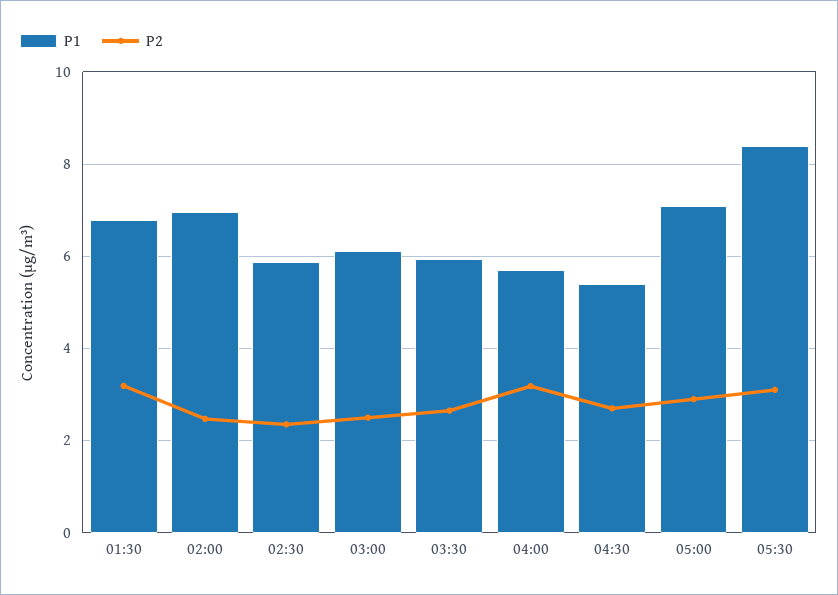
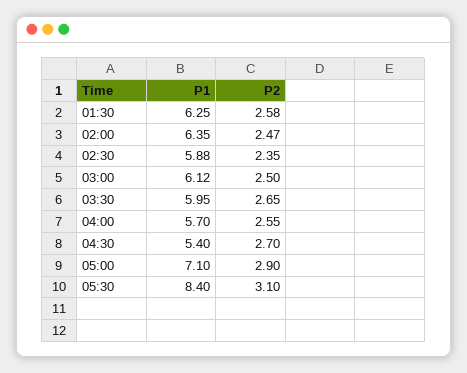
P1, 01:30: 6.8 -> 6.25
P2, 01:30: 3.2 -> 2.58
P1, 02:00: 7 -> 6.35
P2, 04:00: 3.2 -> 2.55

